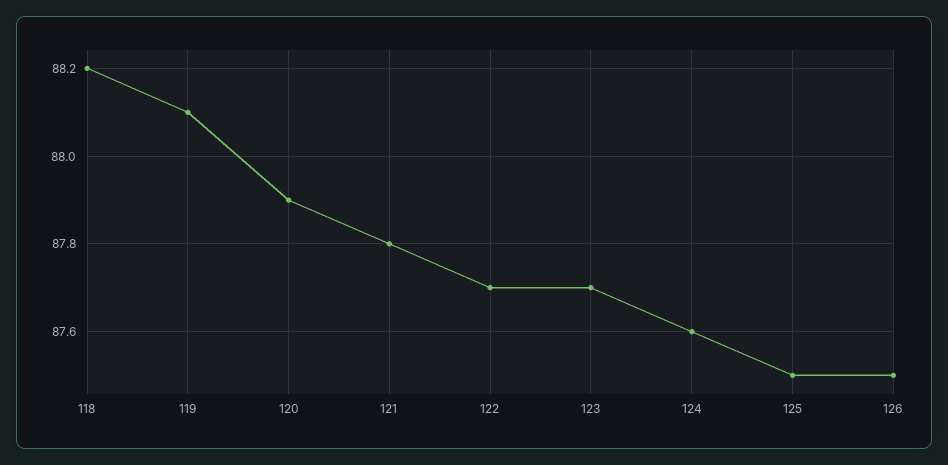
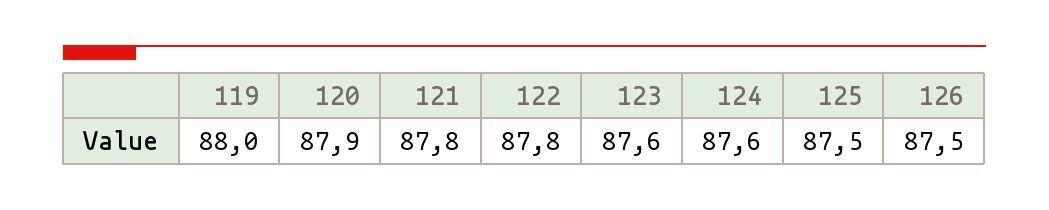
118: 88.2 -> none
119: 88.1 -> 88
122: 87.7 -> 87.8
123: 87.7 -> 87.6

